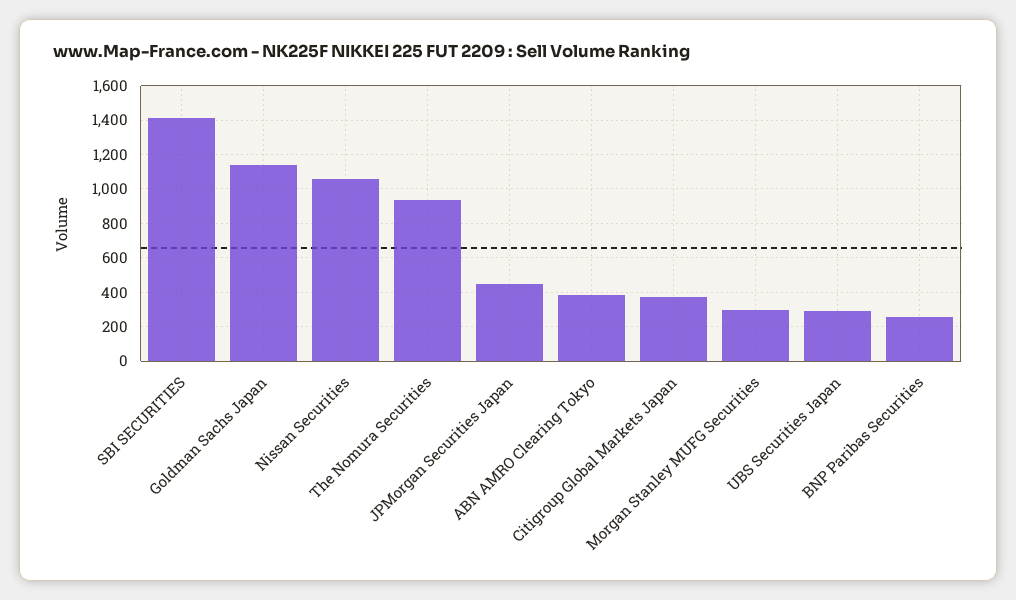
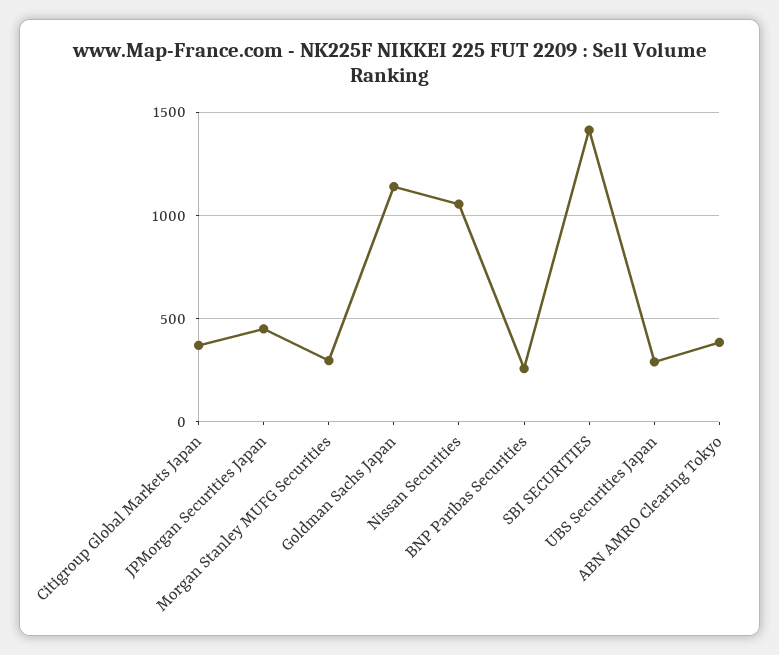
The Nomura Securities: 950 -> none

